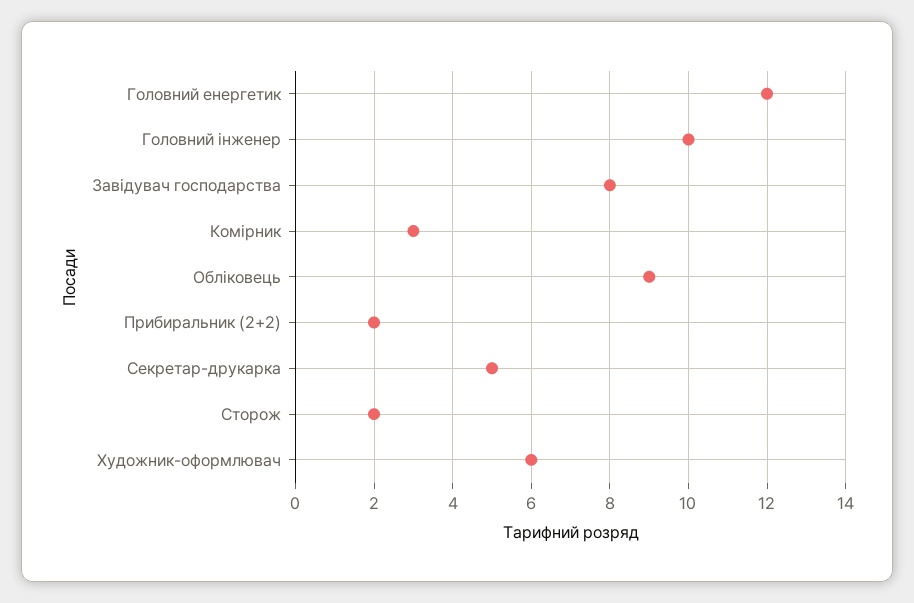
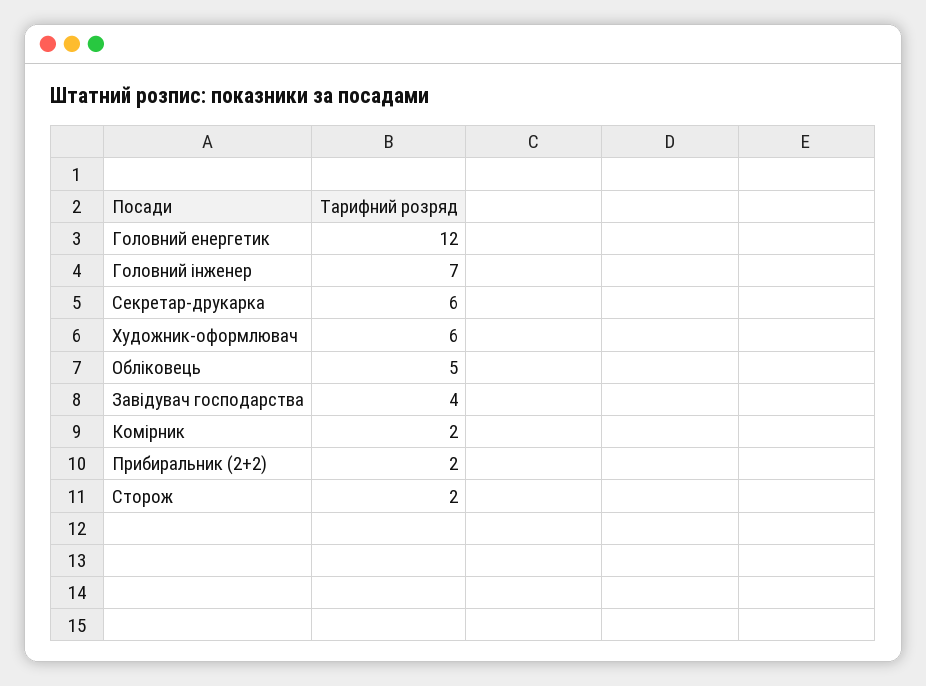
Головний інженер: 10 -> 7
Завідувач господарства: 8 -> 4
Комірник: 3 -> 2
Обліковець: 9 -> 5
Секретар-друкарка: 5 -> 6

